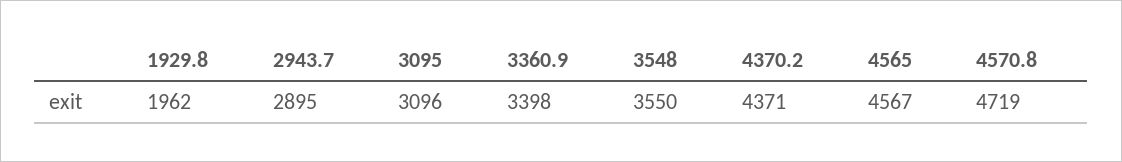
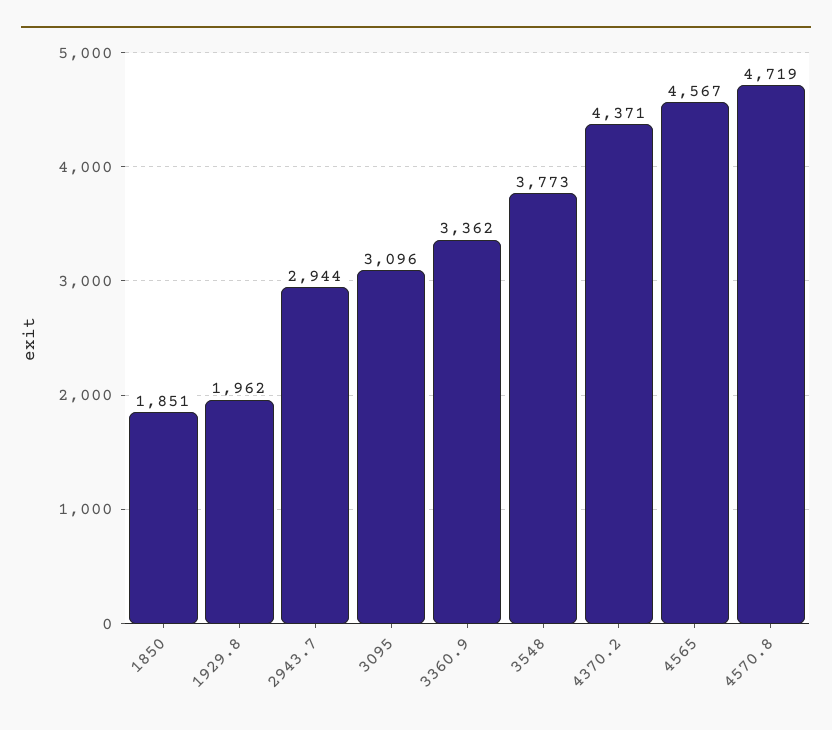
2943.7: 2895 -> 2944
3360.9: 3398 -> 3362
3548: 3550 -> 3773
1850: none -> 1851

